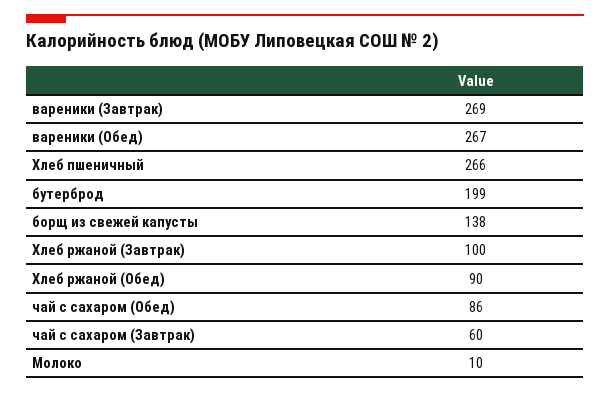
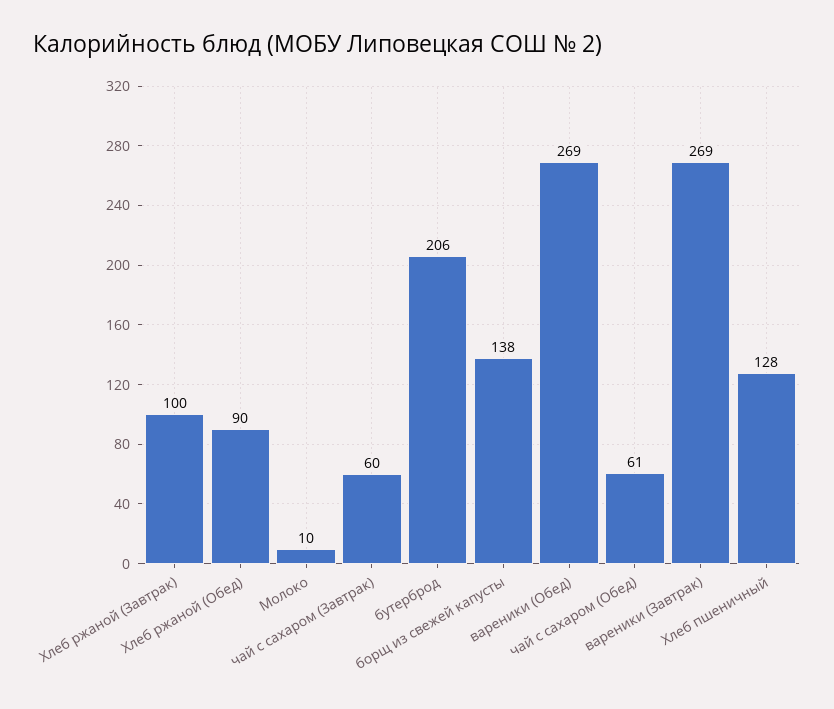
вареники (Обед): 267 -> 269
Хлеб пшеничный: 266 -> 128
бутерброд: 199 -> 206
чай с сахаром (Обед): 86 -> 61

